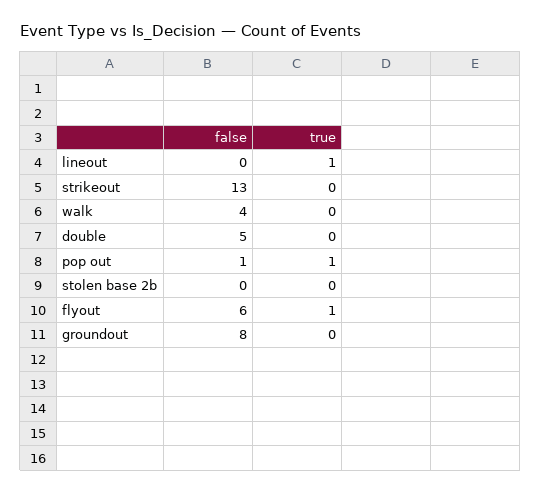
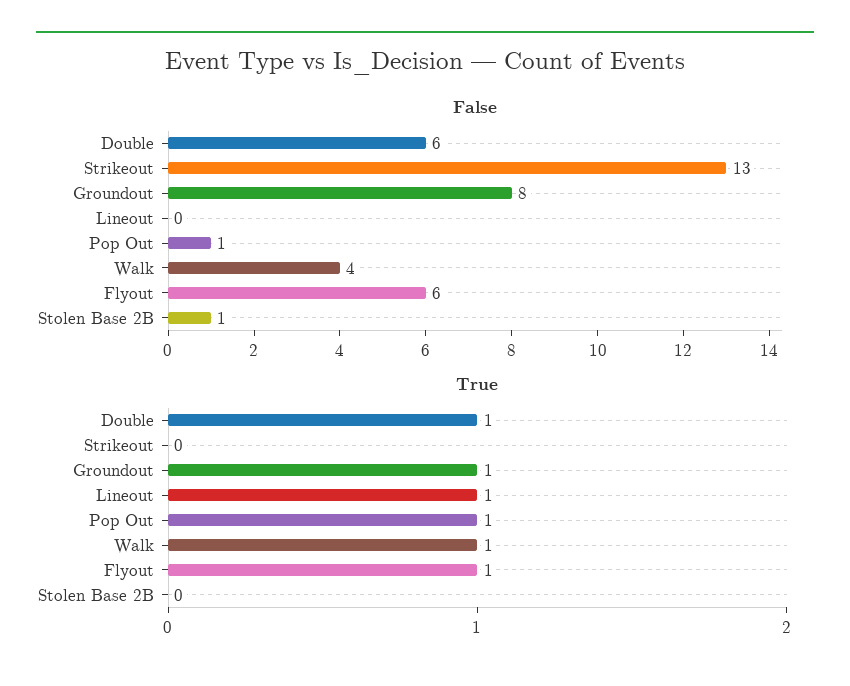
true, walk: 0 -> 1
false, double: 5 -> 6
true, double: 0 -> 1
false, stolen base 2b: 0 -> 1
true, groundout: 0 -> 1

